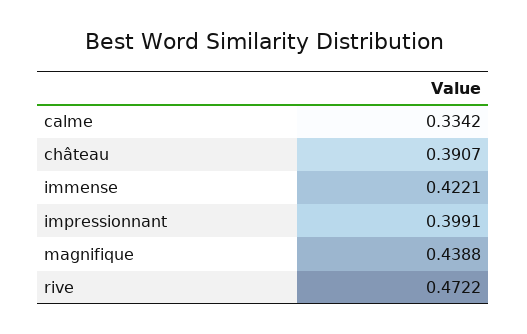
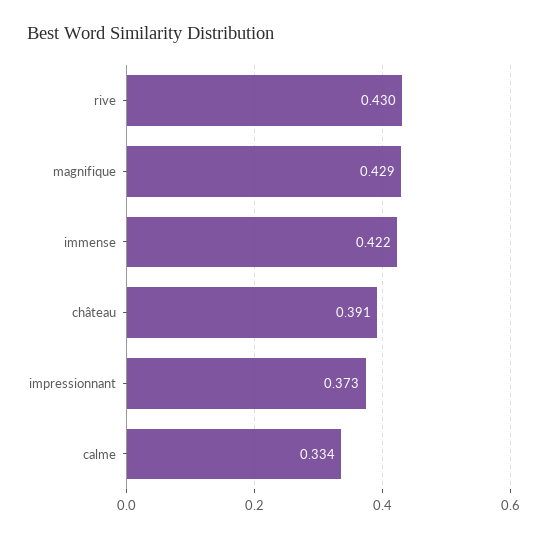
impressionnant: 0.3991 -> 0.373
magnifique: 0.4388 -> 0.429
rive: 0.4722 -> 0.43

